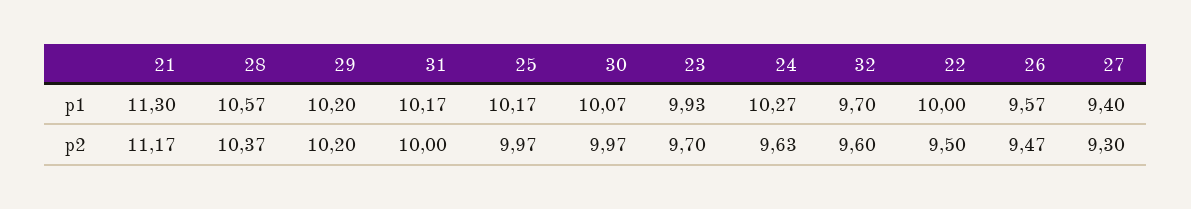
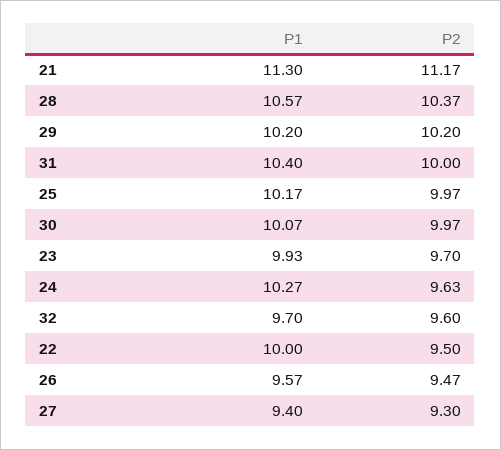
31, p1: 10.17 -> 10.4

